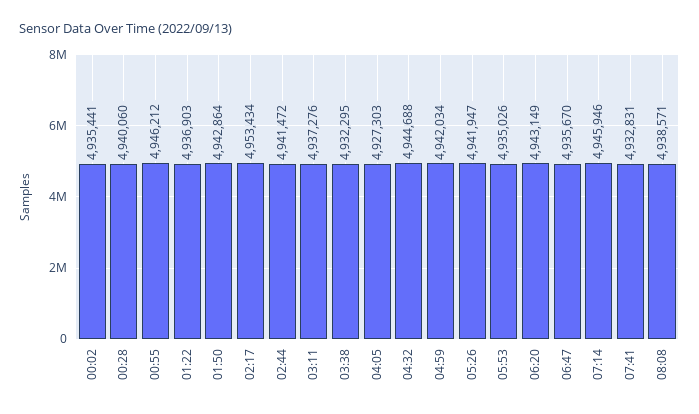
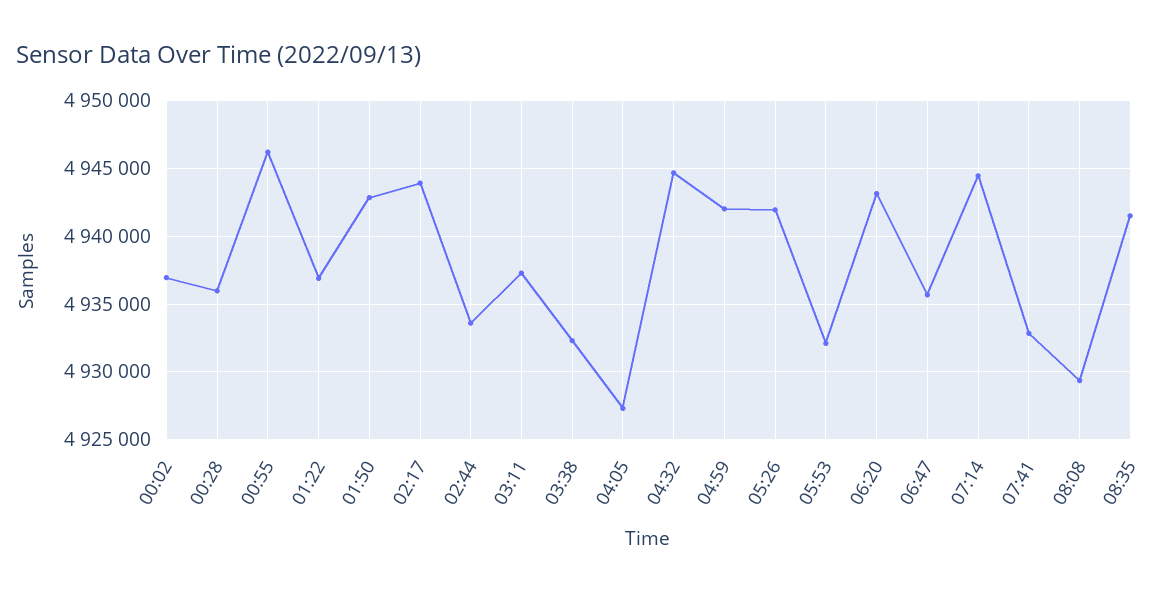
00:02: 4935441 -> 4937000
00:28: 4940060 -> 4936000
02:17: 4953434 -> 4944000
02:44: 4941472 -> 4933500
05:53: 4935026 -> 4932000
07:14: 4945946 -> 4944500
08:08: 4938571 -> 4929500
08:35: none -> 4941500

